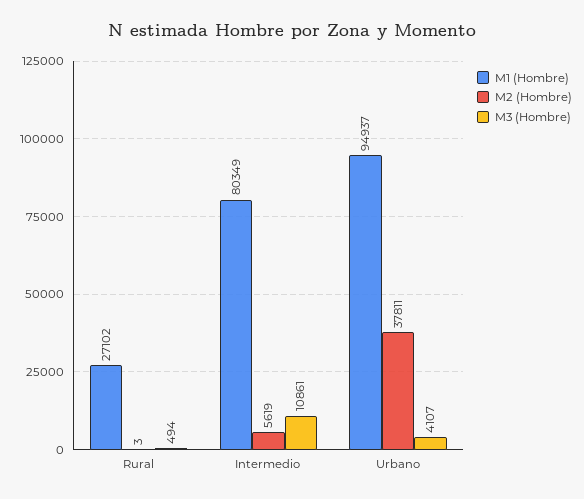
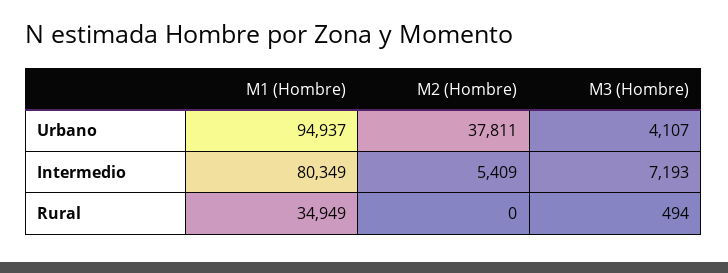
M1 (Hombre), Rural: 27102 -> 34949
M2 (Hombre), Rural: 3 -> 0
M2 (Hombre), Intermedio: 5619 -> 5409
M3 (Hombre), Intermedio: 10861 -> 7193

